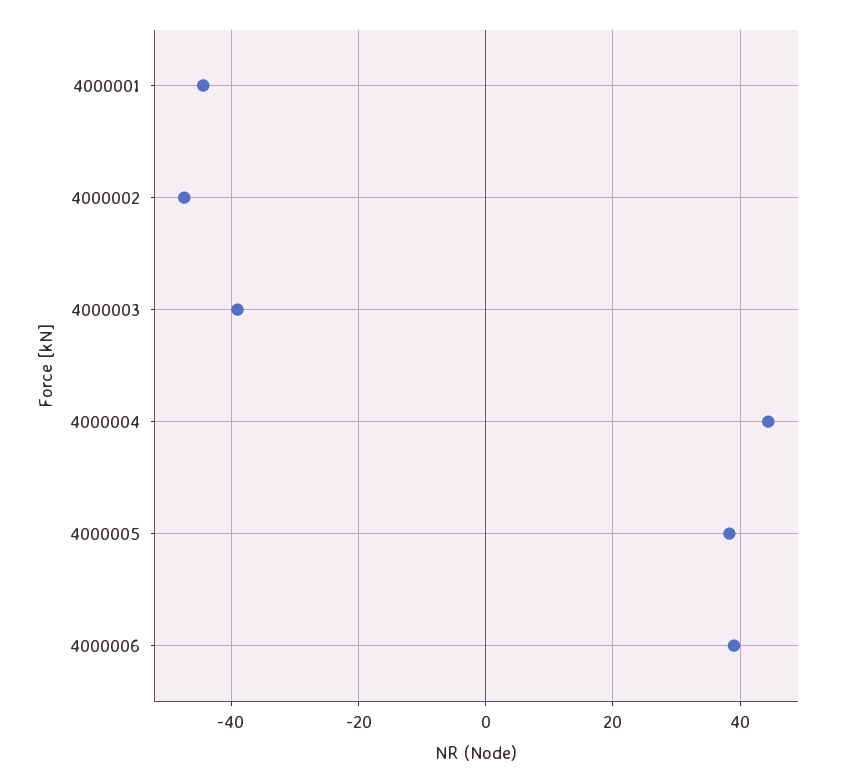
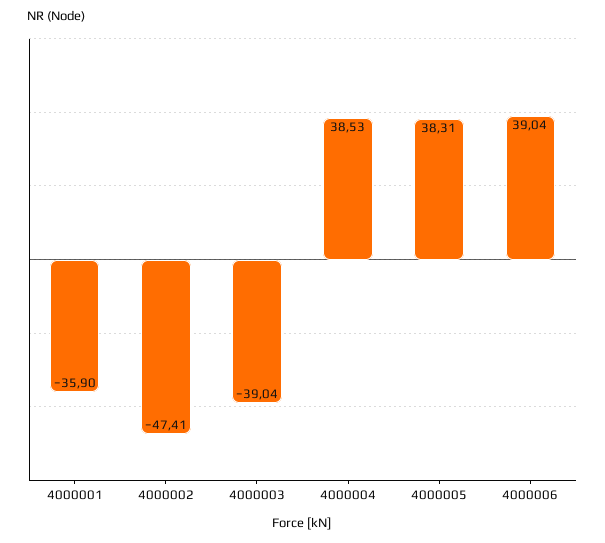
4000001: -44 -> -35.9
4000004: 44 -> 38.53

